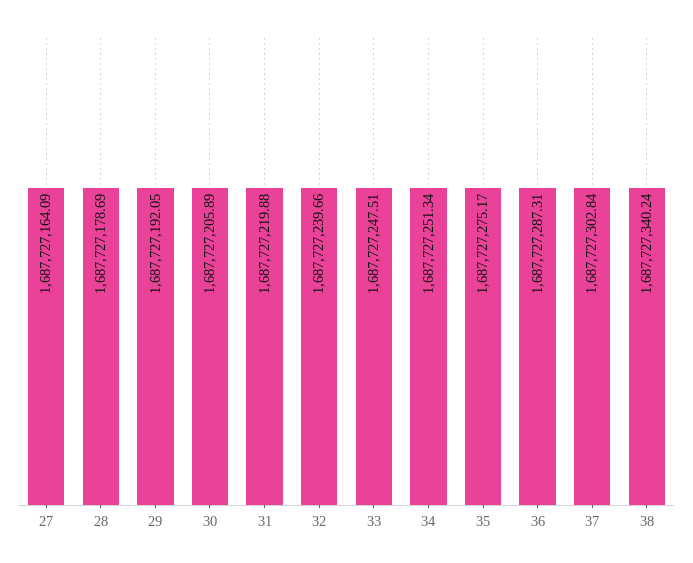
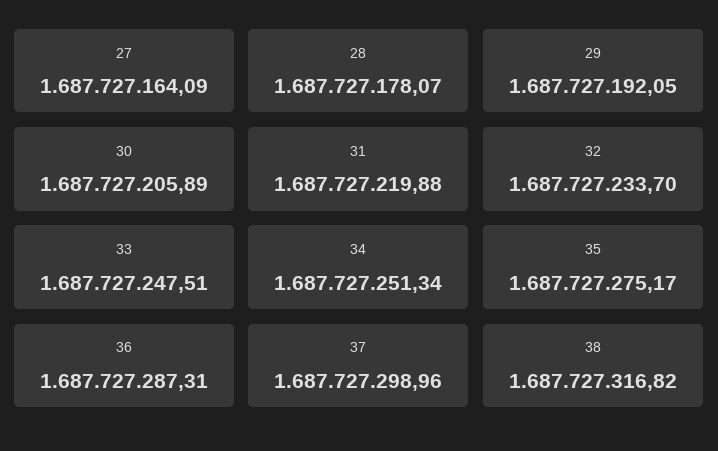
28: 1687727178.69 -> 1687727178.07
32: 1687727239.66 -> 1687727233.7
37: 1687727302.84 -> 1687727298.96
38: 1687727340.24 -> 1687727316.82

